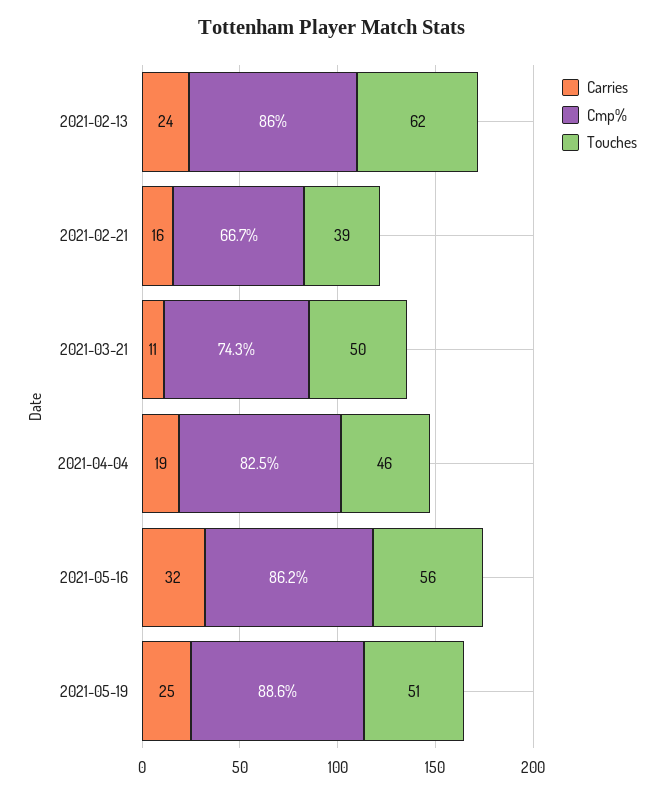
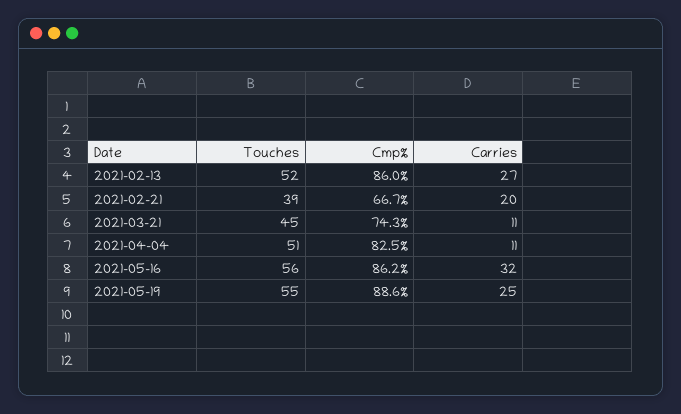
Carries, 2021-02-13: 24 -> 27
Touches, 2021-02-13: 62 -> 52
Carries, 2021-02-21: 16 -> 20
Touches, 2021-03-21: 50 -> 45
Carries, 2021-04-04: 19 -> 11
Touches, 2021-04-04: 46 -> 51
Touches, 2021-05-19: 51 -> 55

